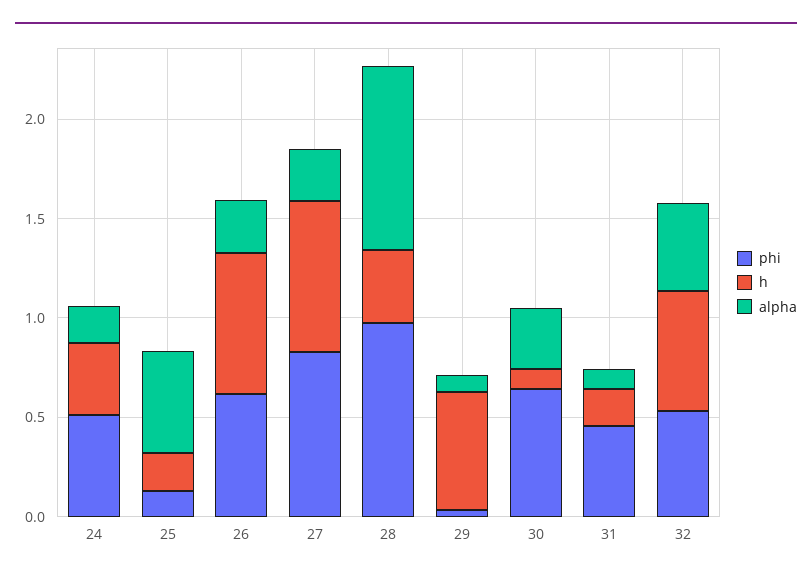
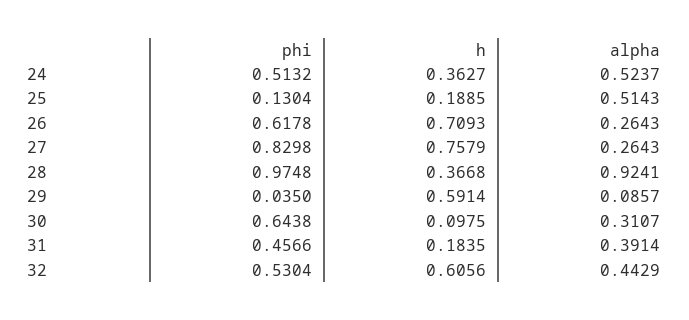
alpha, 24: 0.2 -> 0.5237
alpha, 31: 0.1 -> 0.3914

